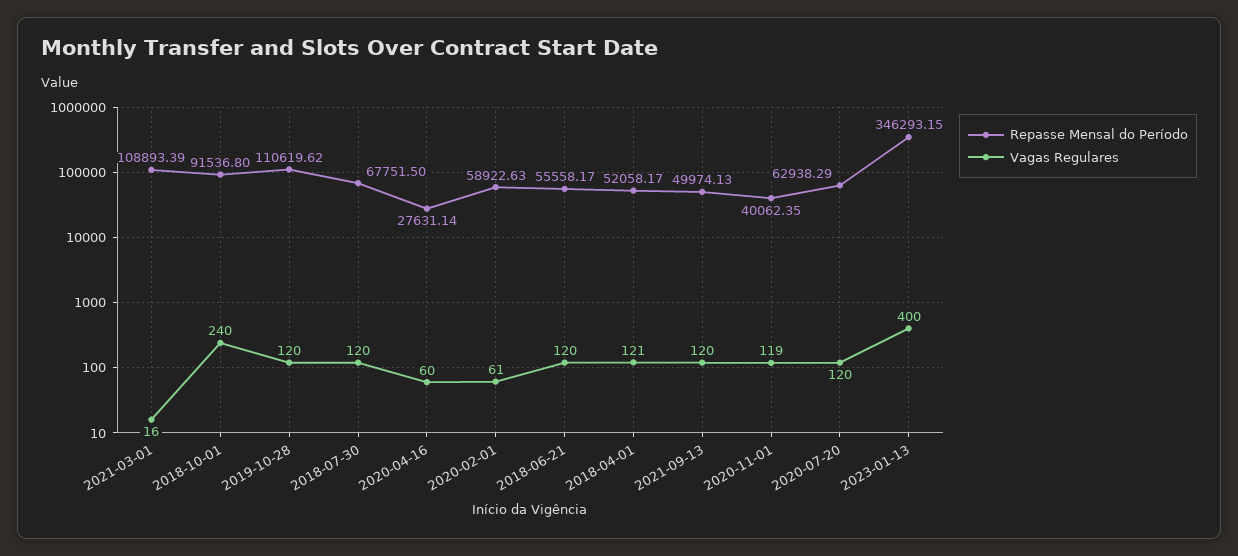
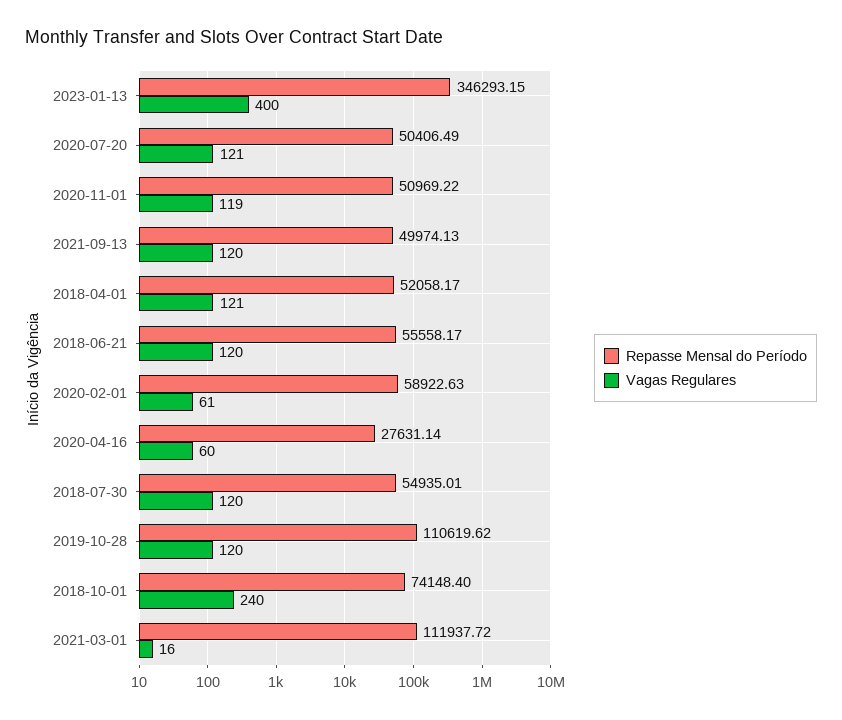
Repasse Mensal do Período, 2021-03-01: 108893.39 -> 111937.72
Repasse Mensal do Período, 2018-10-01: 91536.8 -> 74148.4
Repasse Mensal do Período, 2018-07-30: 67751.5 -> 54935.01
Repasse Mensal do Período, 2020-11-01: 40062.35 -> 50969.22
Repasse Mensal do Período, 2020-07-20: 62938.29 -> 50406.49
Vagas Regulares, 2020-07-20: 120 -> 121

